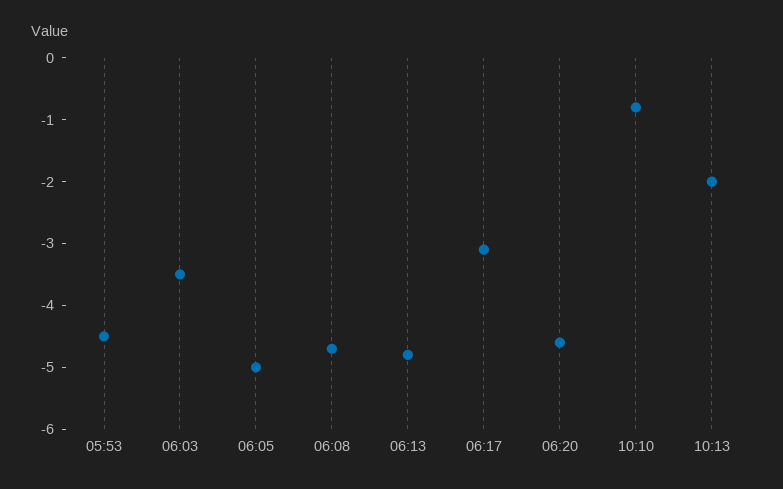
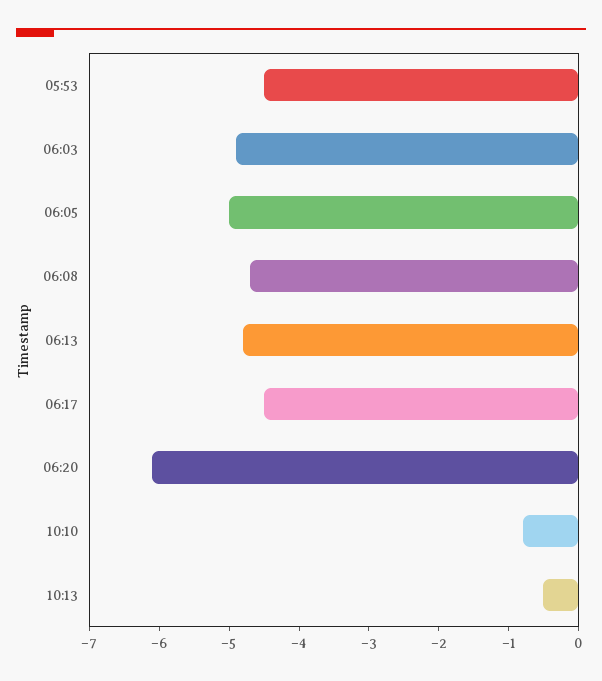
06:03: -3.5 -> -5
06:17: -3 -> -4.5
06:20: -4.5 -> -6
10:13: -2 -> -0.5

